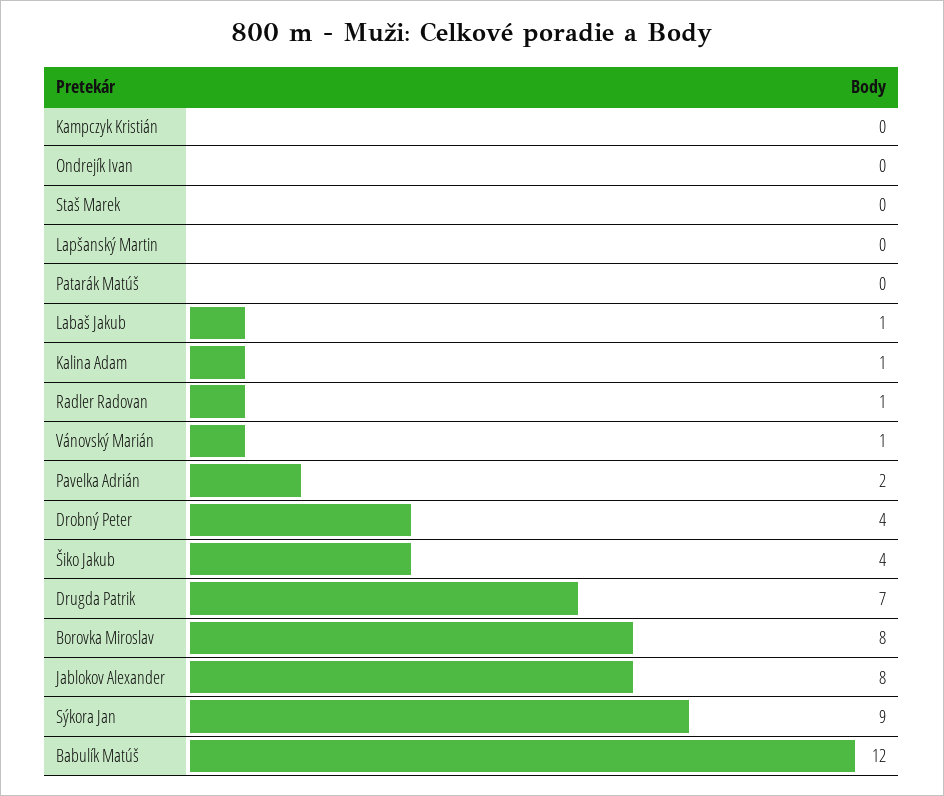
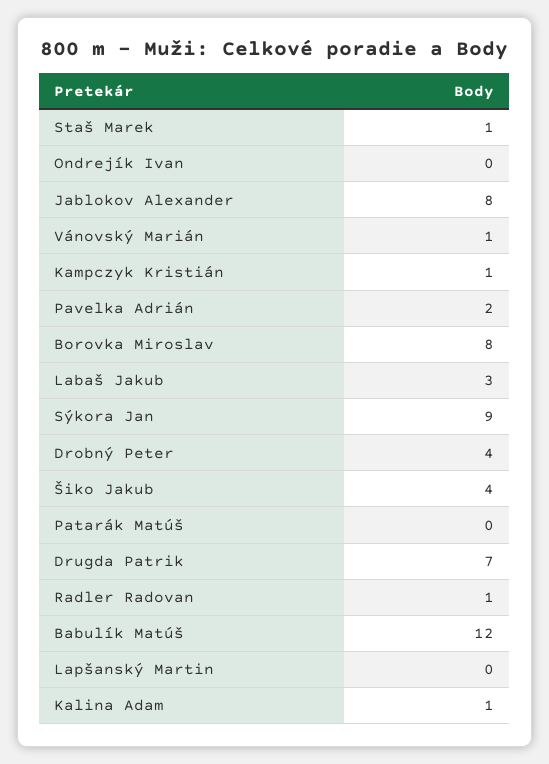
Kampczyk Kristián: 0 -> 1
Staš Marek: 0 -> 1
Labaš Jakub: 1 -> 3

